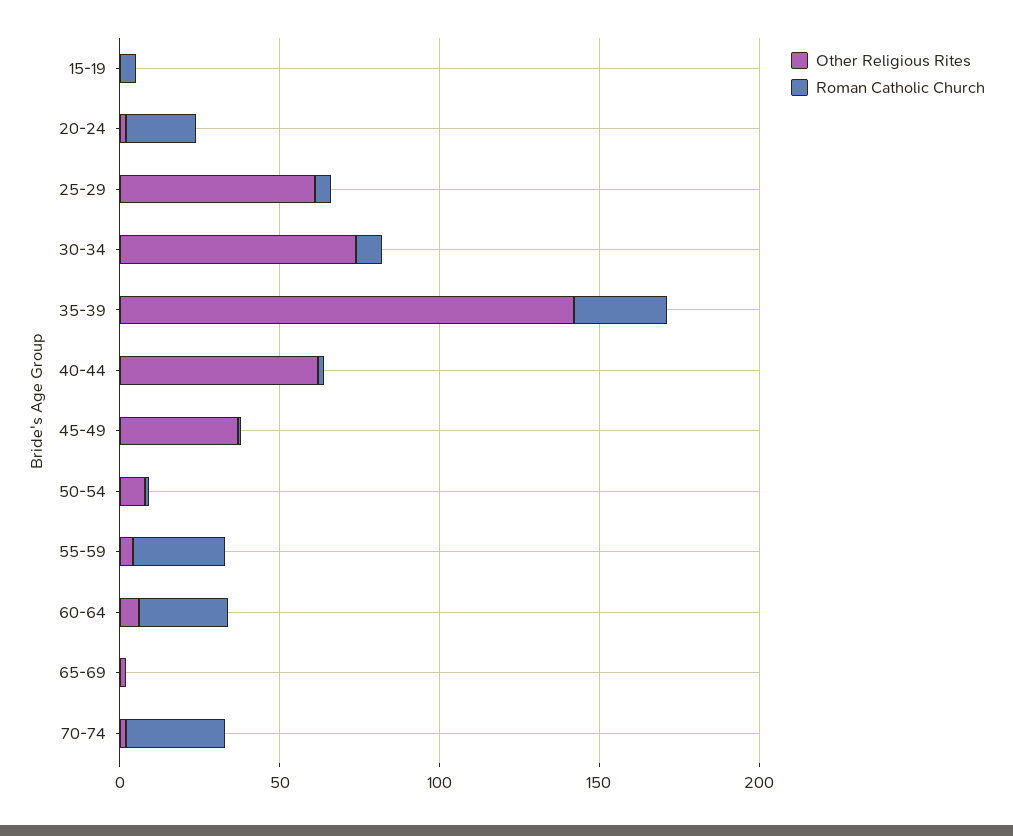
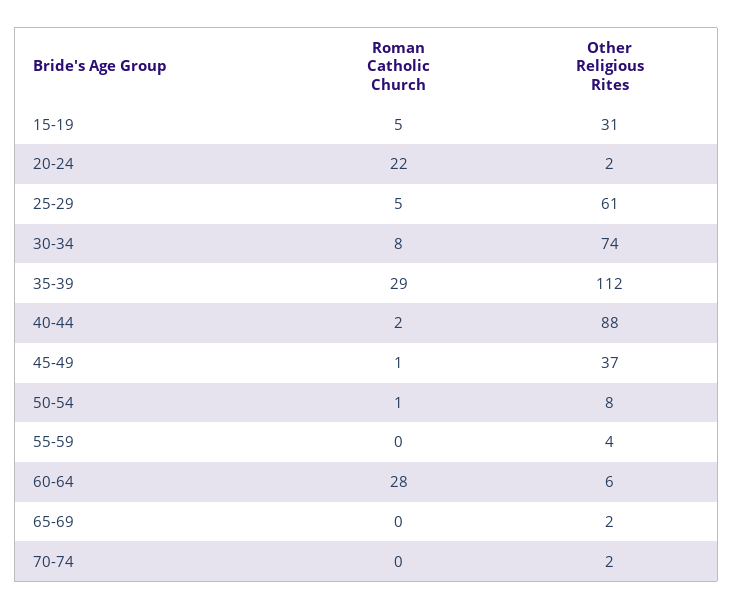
Other Religious Rites, 15-19: 0 -> 31
Other Religious Rites, 35-39: 140 -> 112
Other Religious Rites, 40-44: 60 -> 88
Roman Catholic Church, 55-59: 30 -> 0
Roman Catholic Church, 70-74: 30 -> 0

